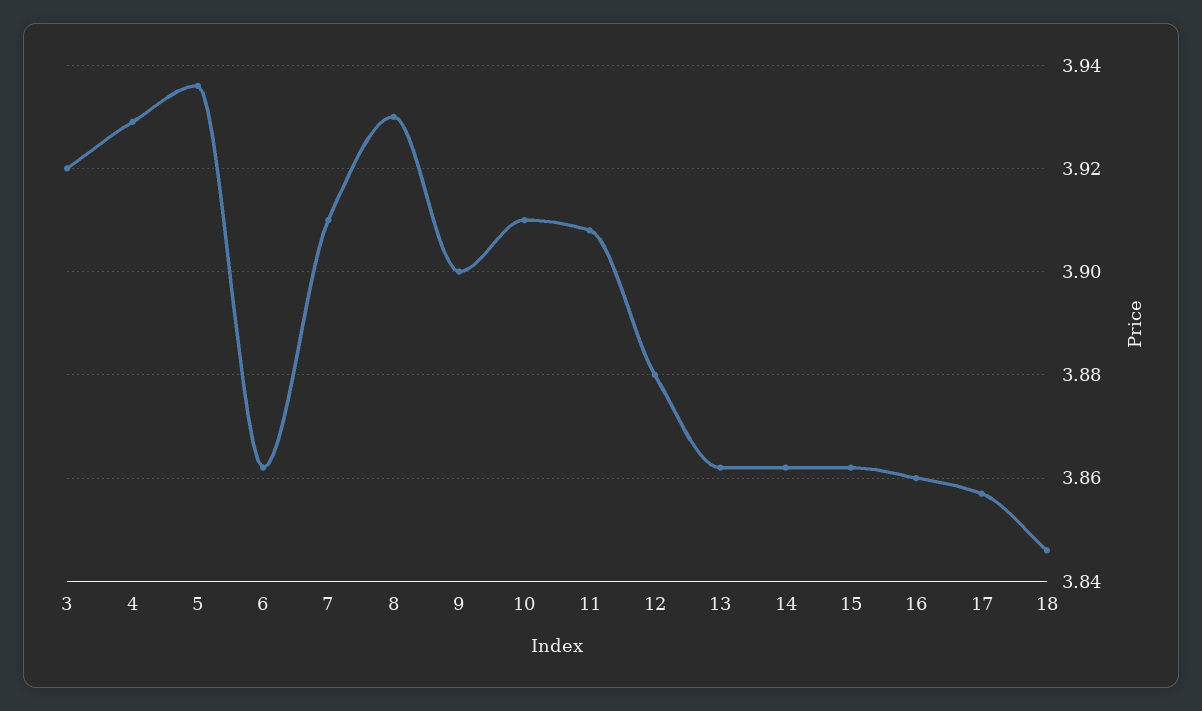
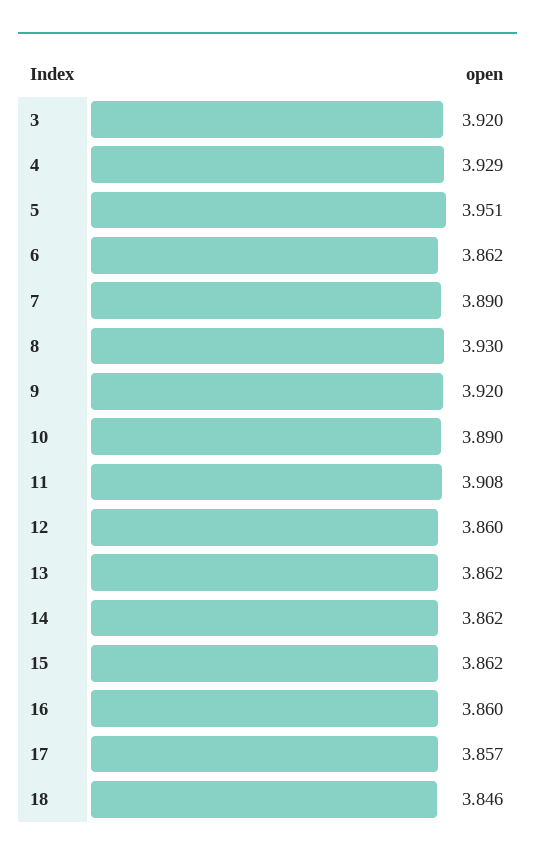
5: 3.935 -> 3.951
7: 3.91 -> 3.89
9: 3.9 -> 3.92
10: 3.91 -> 3.89
12: 3.88 -> 3.86

